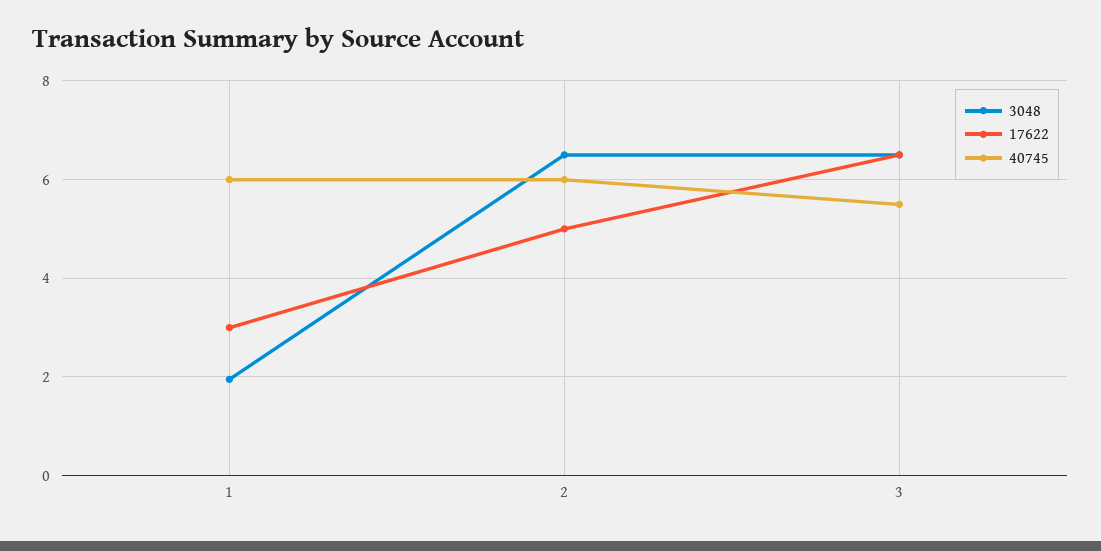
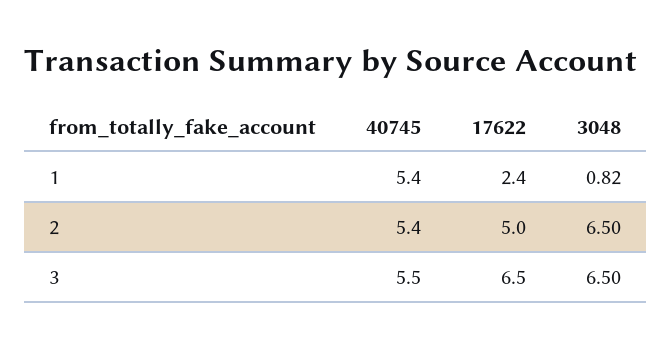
3048, 1: 2 -> 0.82
17622, 1: 3 -> 2.4
40745, 1: 6 -> 5.4
40745, 2: 6 -> 5.4

